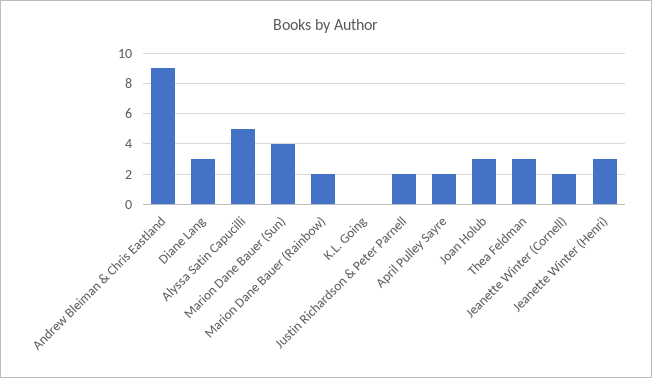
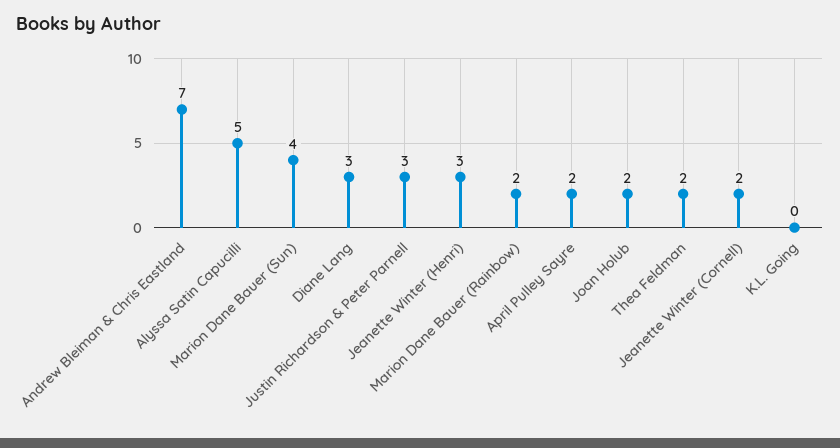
Andrew Bleiman & Chris Eastland: 9 -> 7
Justin Richardson & Peter Parnell: 2 -> 3
Joan Holub: 3 -> 2
Thea Feldman: 3 -> 2

